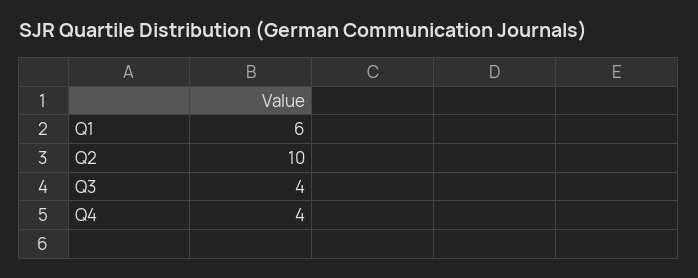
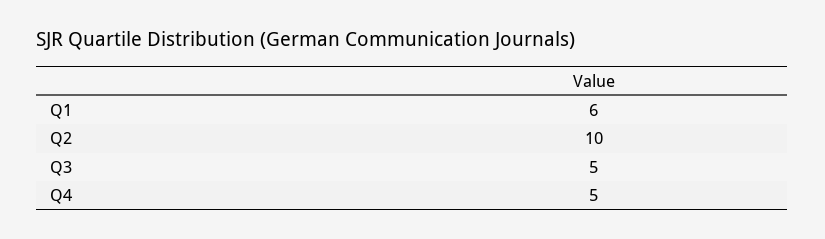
Q3: 4 -> 5
Q4: 4 -> 5

